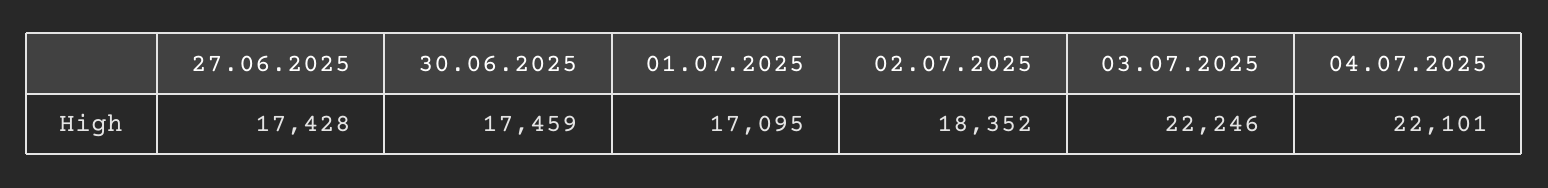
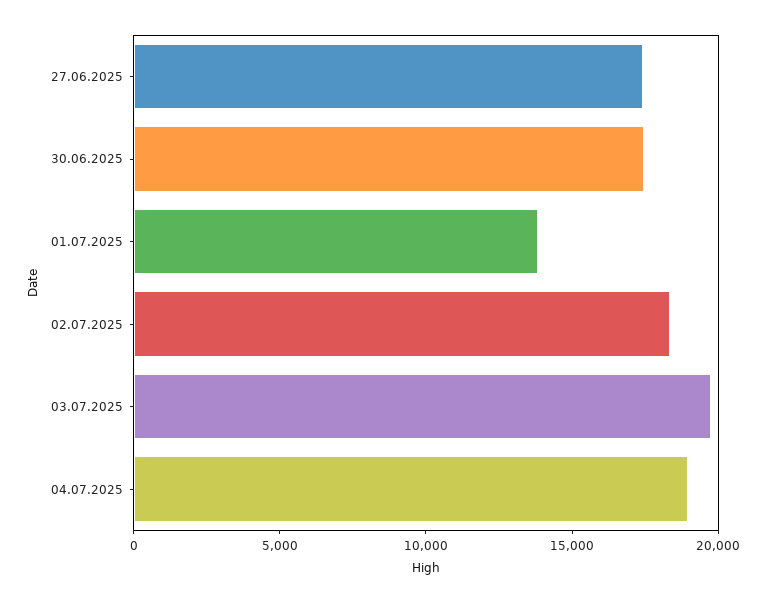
01.07.2025: 17095 -> 14000
03.07.2025: 22246 -> 20000
04.07.2025: 22101 -> 19000

